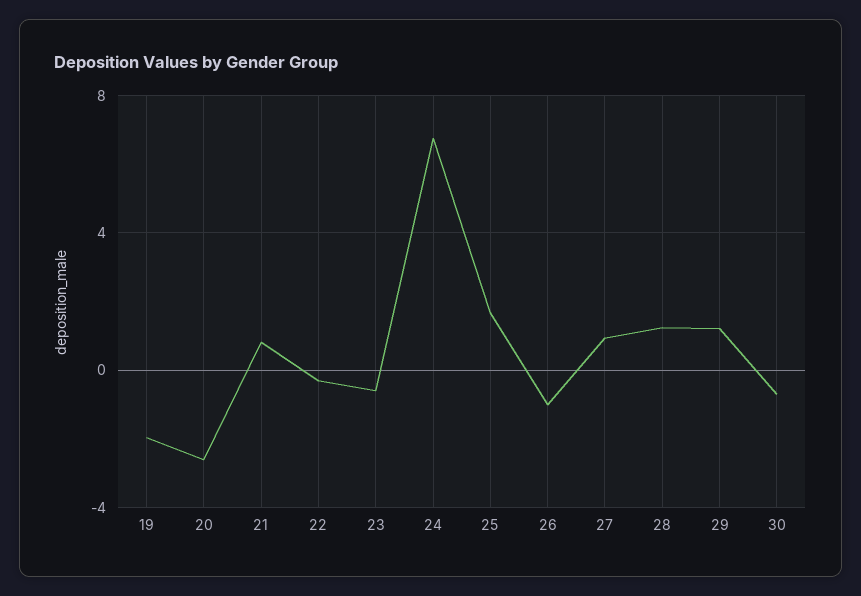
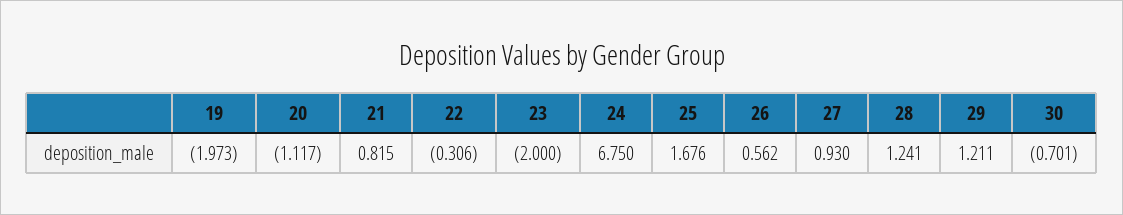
20: -2.5 -> -1.117
23: -0.5 -> -2
26: -1 -> 0.562

